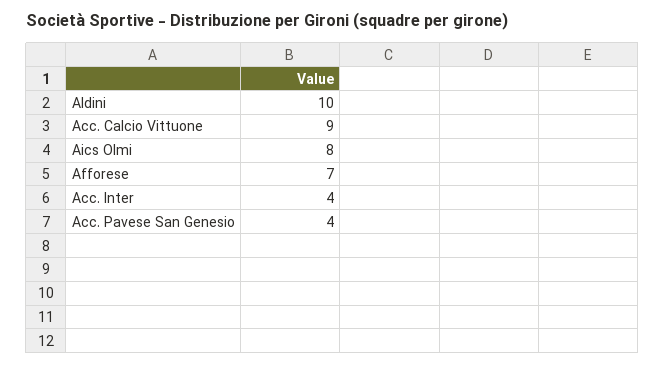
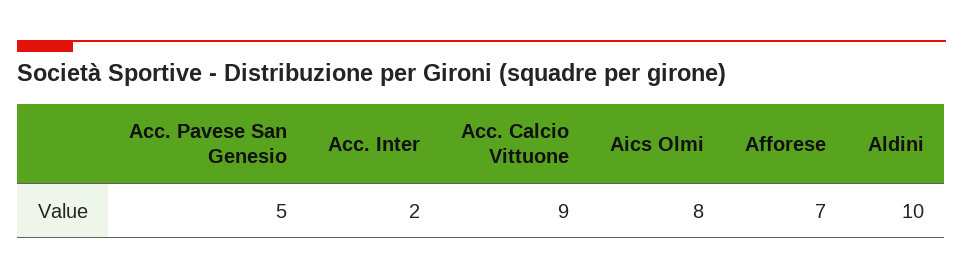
Acc. Inter: 4 -> 2
Acc. Pavese San Genesio: 4 -> 5

